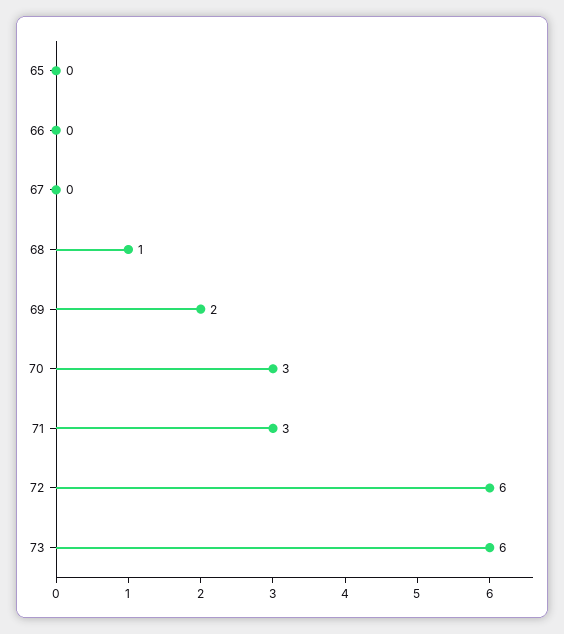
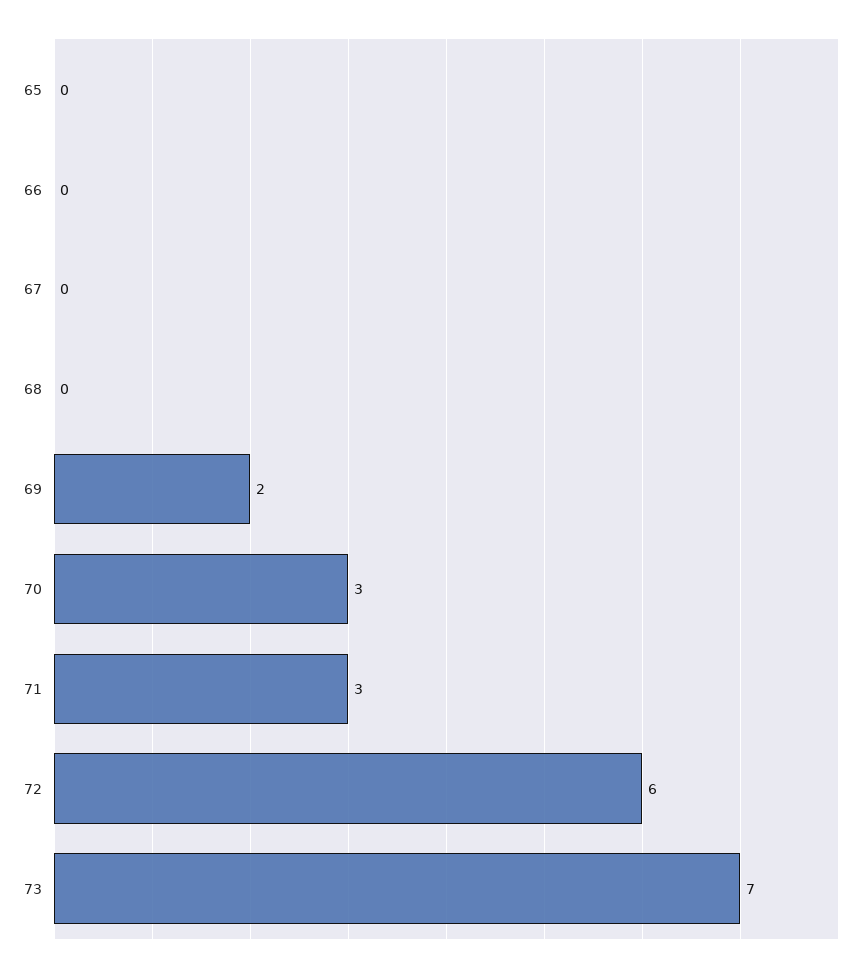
68: 1 -> 0
73: 6 -> 7

